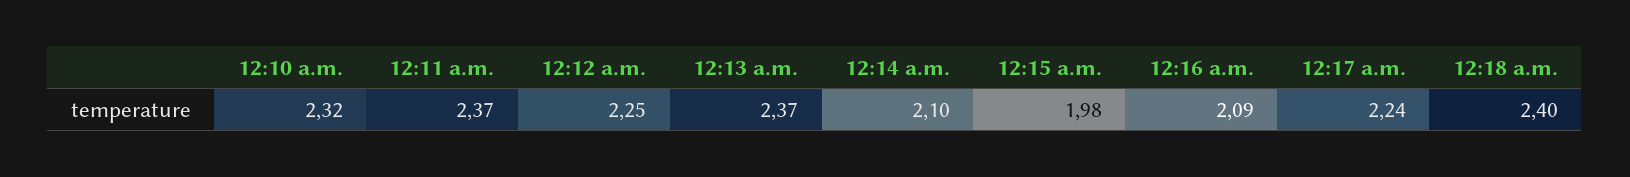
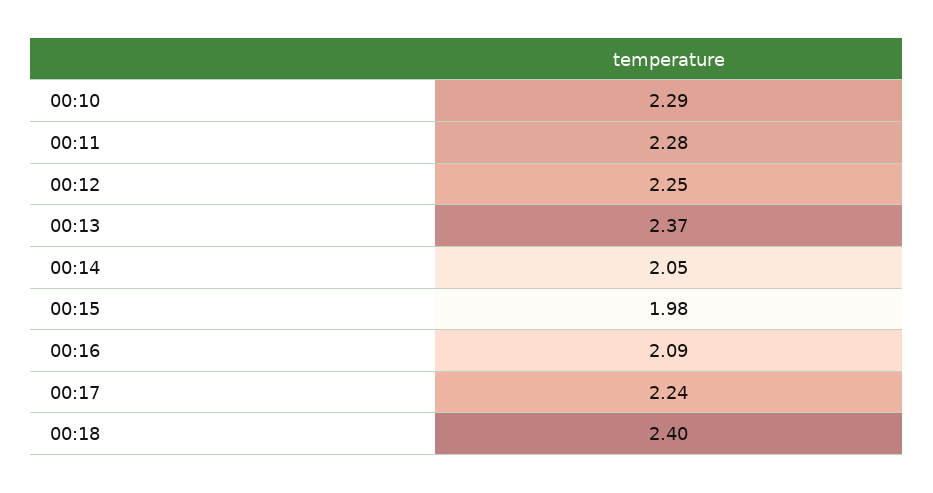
12:10 a.m.: 2.32 -> 2.29
12:11 a.m.: 2.37 -> 2.28
12:14 a.m.: 2.1 -> 2.05

